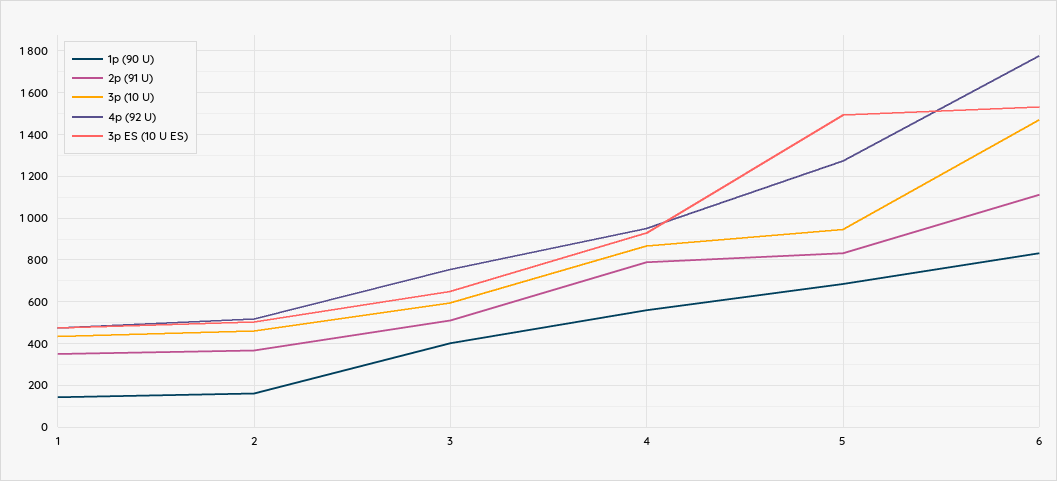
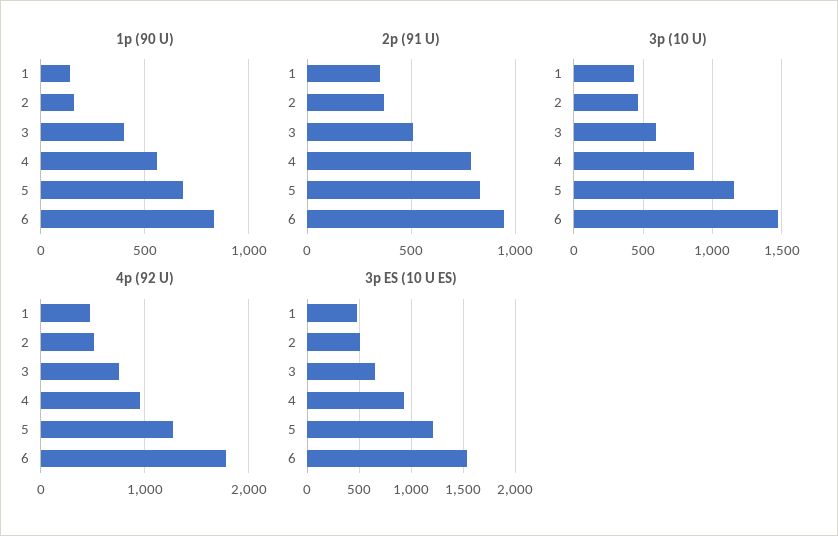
3p (10 U), 5: 950 -> 1150
3p ES (10 U ES), 5: 1500 -> 1200
2p (91 U), 6: 1100 -> 950

